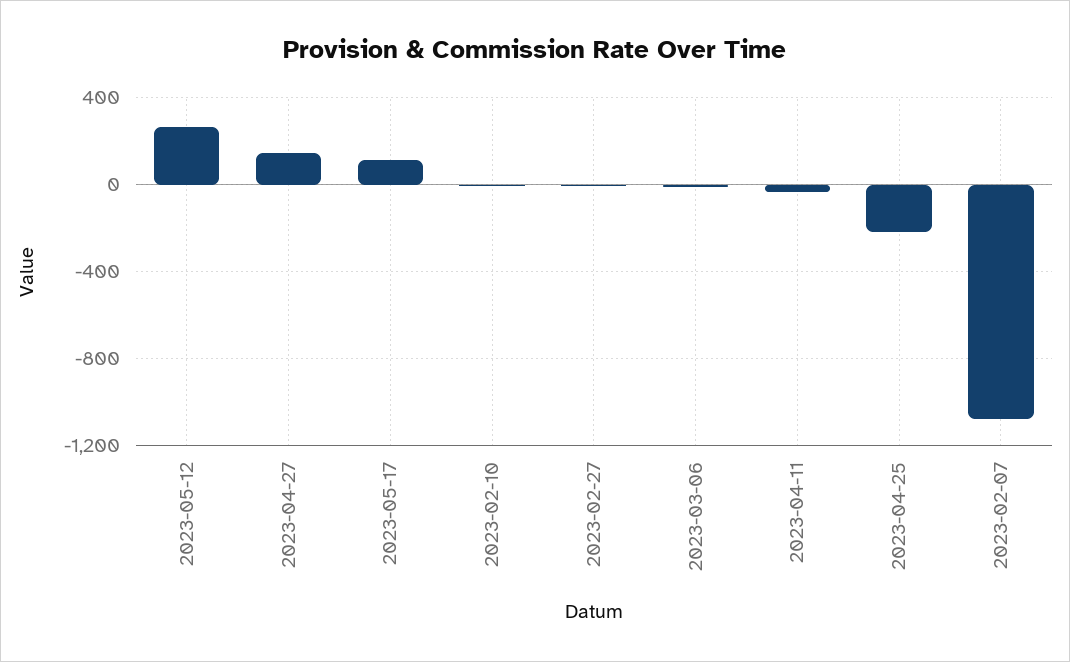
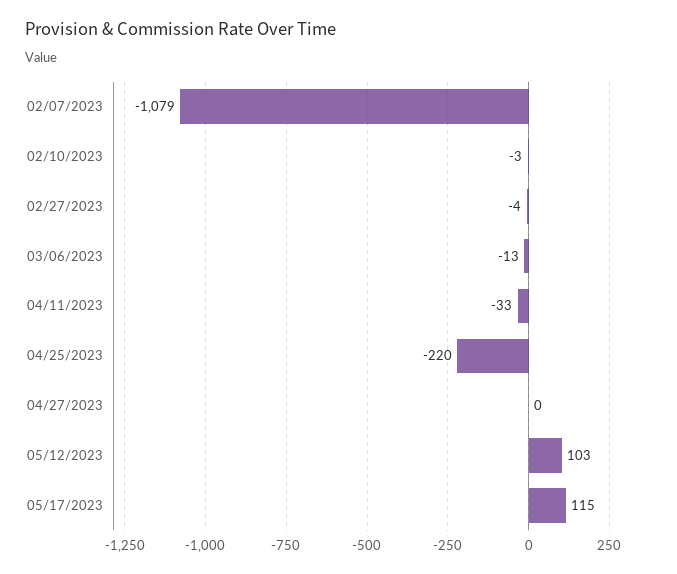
2023-05-12: 250 -> 103
2023-04-27: 150 -> 0

